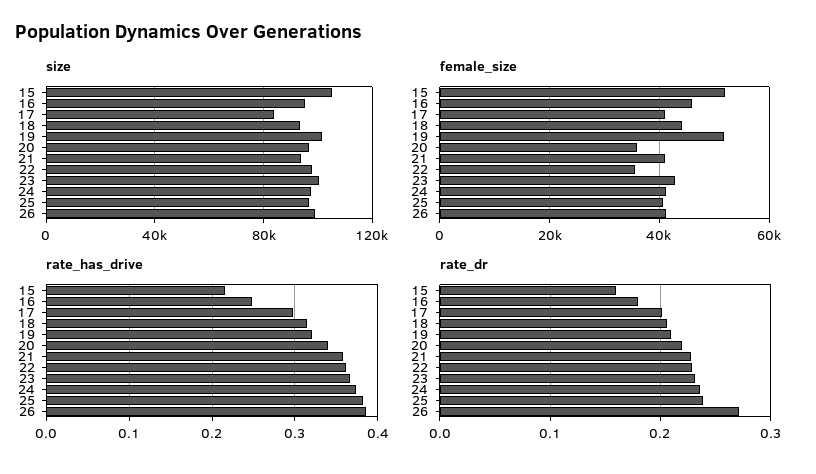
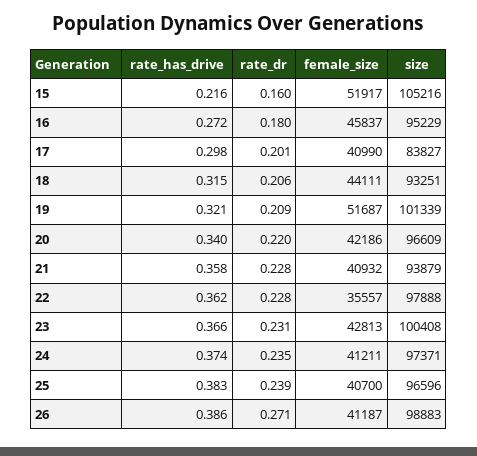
female_size, 20: 36000 -> 42186
rate_has_drive, 16: 0.25 -> 0.272

